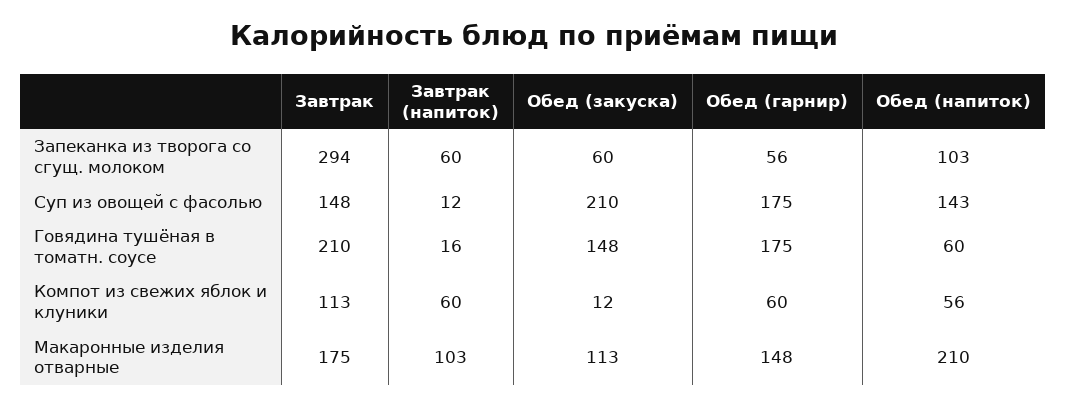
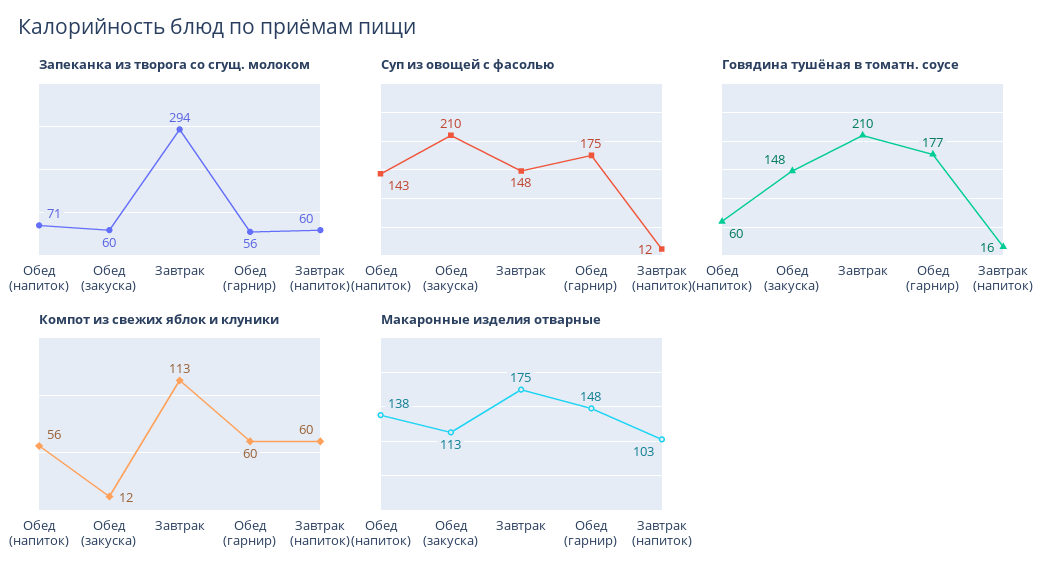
Запеканка из творога со сгущ. молоком, Обед (напиток): 103 -> 71
Говядина тушёная в томатн. соусе, Обед (гарнир): 175 -> 177
Макаронные изделия отварные, Обед (напиток): 210 -> 138

